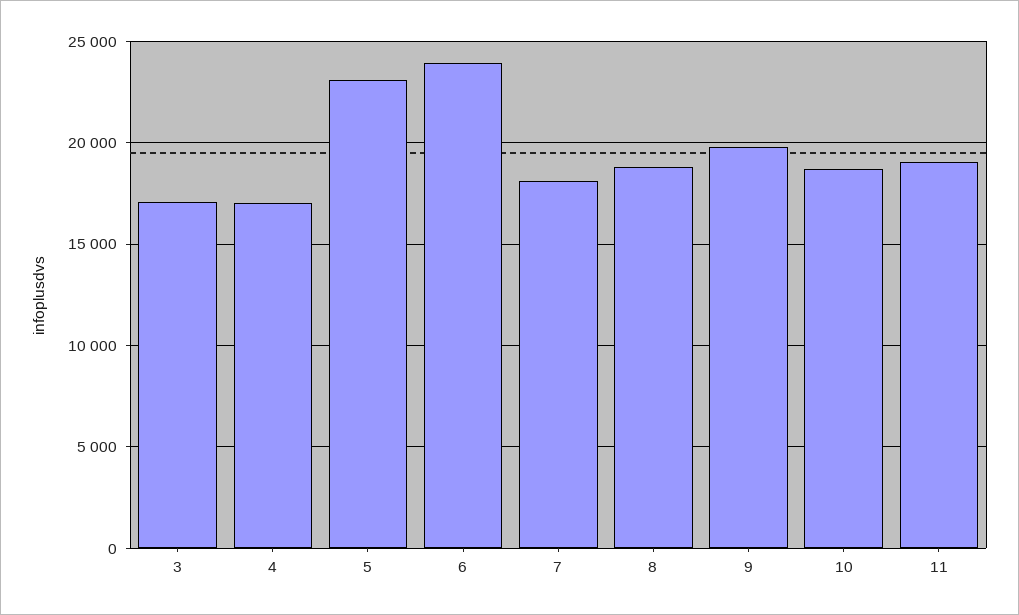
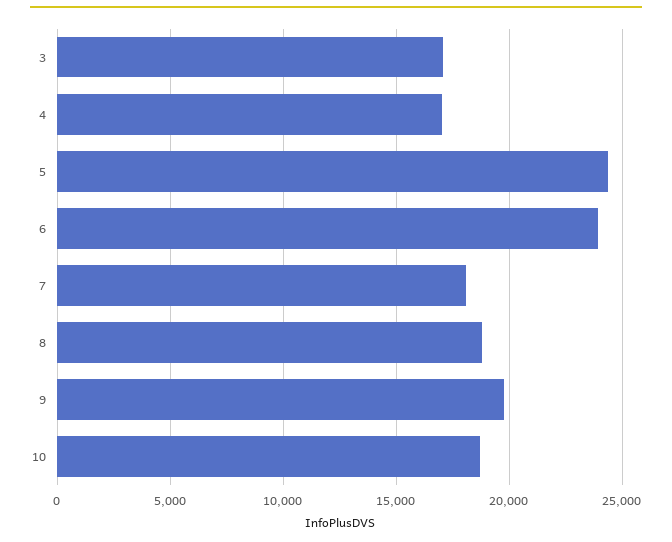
5: 23000 -> 24500
11: 19000 -> none

